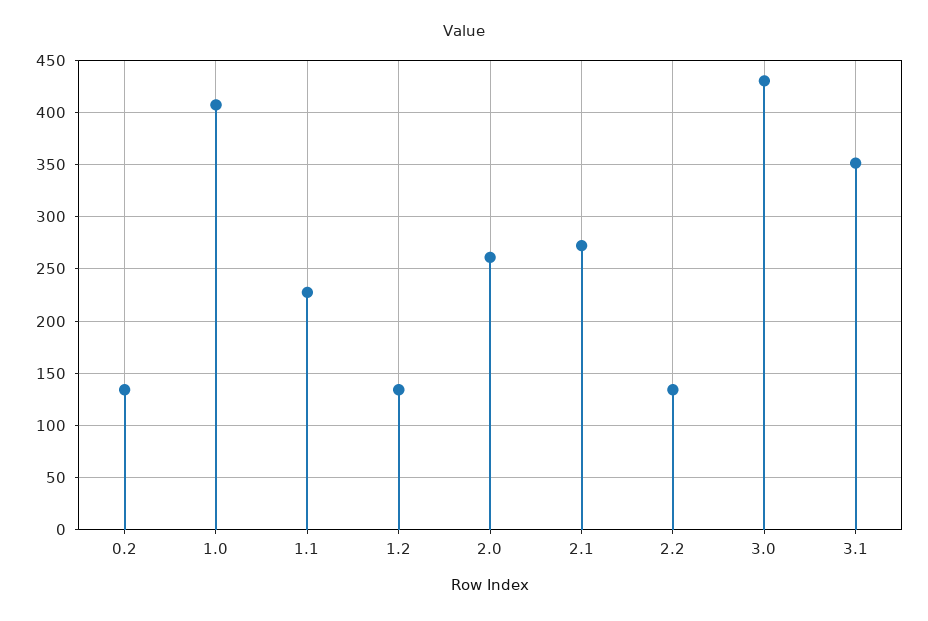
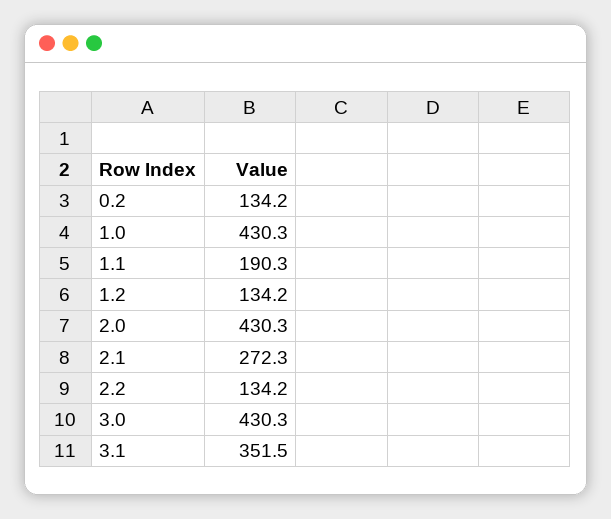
1.0: 410 -> 430.3
1.1: 230 -> 190.3
2.0: 260 -> 430.3

